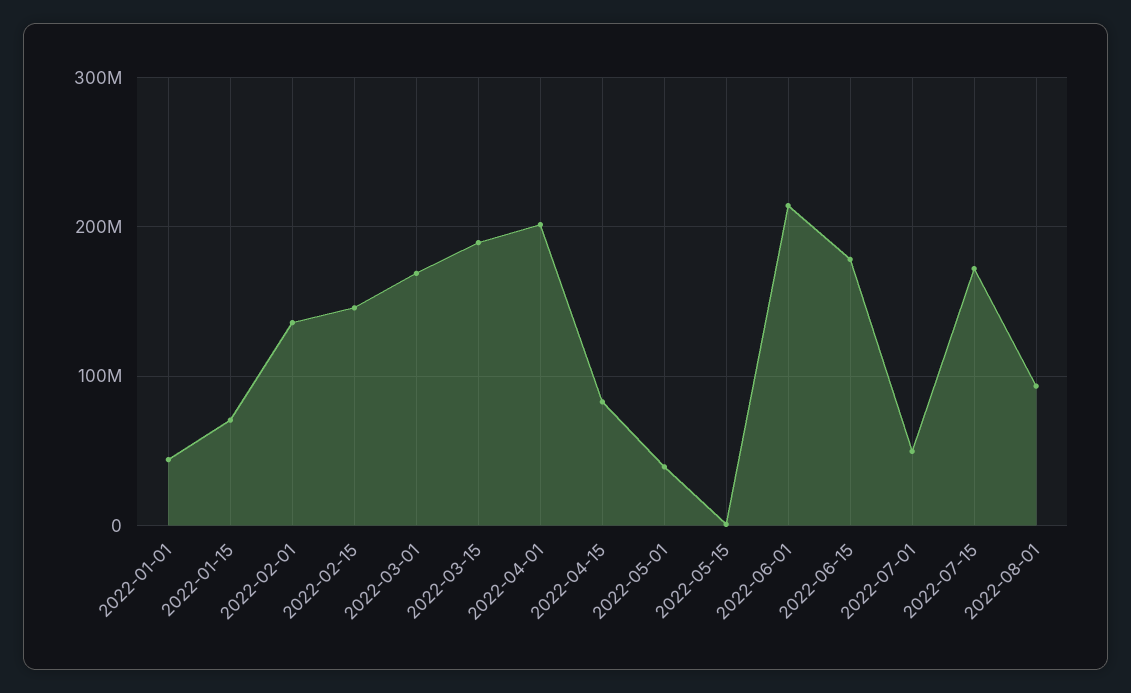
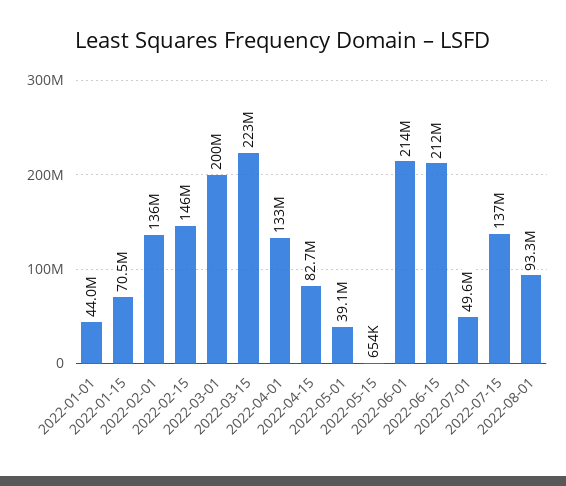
2022-03-01: 170000000 -> 200000000
2022-03-15: 190000000 -> 223000000
2022-04-01: 200000000 -> 133000000
2022-06-15: 180000000 -> 212000000
2022-07-15: 170000000 -> 137000000

